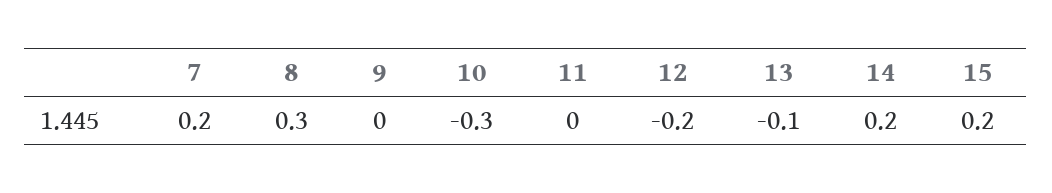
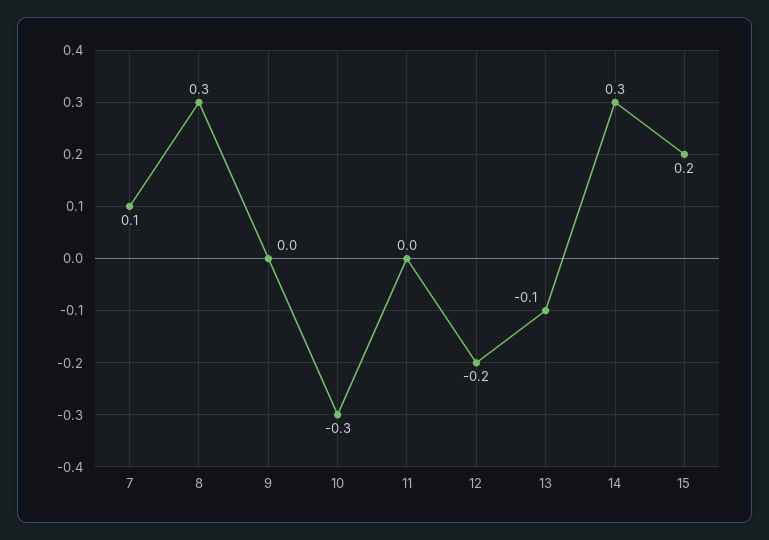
7: 0.2 -> 0.1
14: 0.2 -> 0.3

